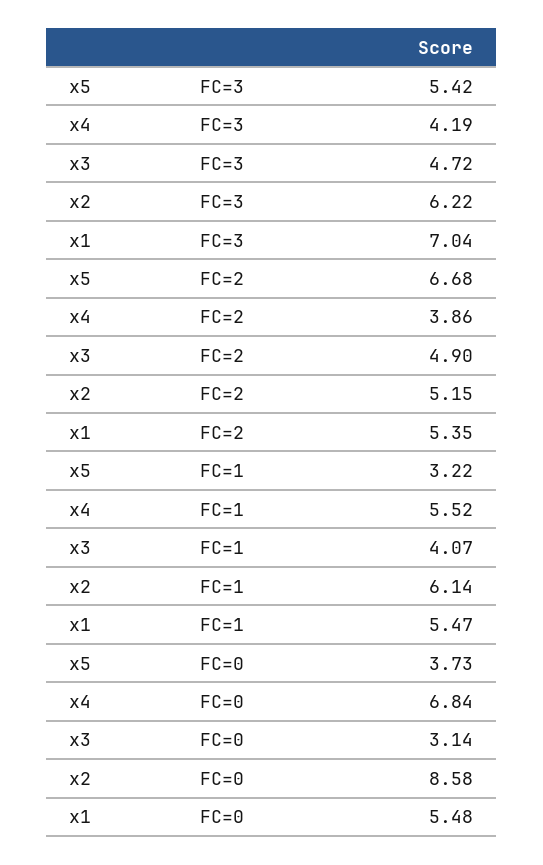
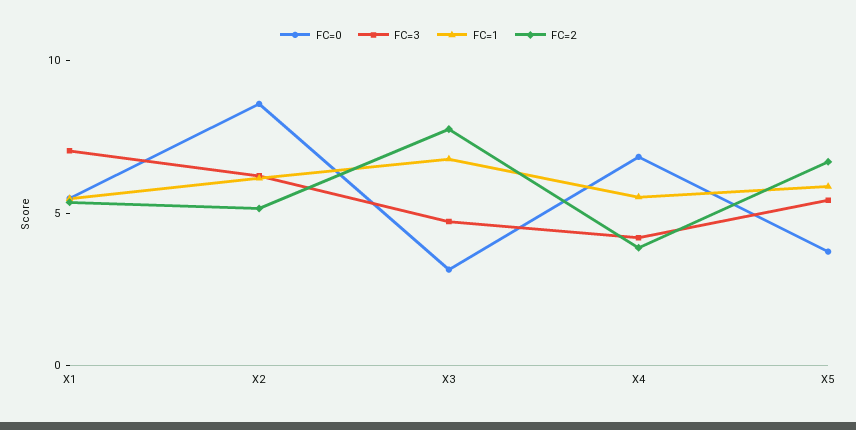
FC=2, x3: 4.9 -> 8
FC=1, x5: 3.22 -> 6
FC=1, x3: 4.07 -> 7

